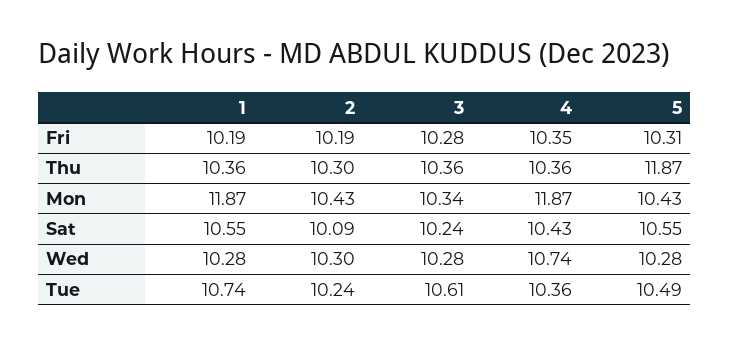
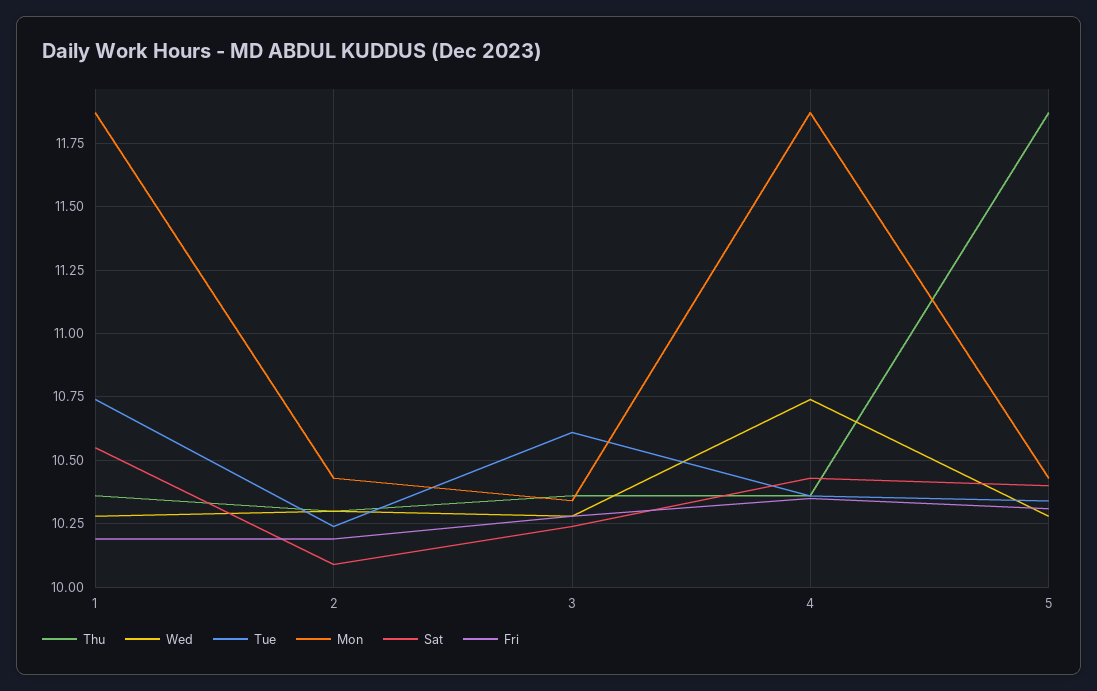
Sat, 5: 10.55 -> 10.4
Tue, 5: 10.49 -> 10.35

